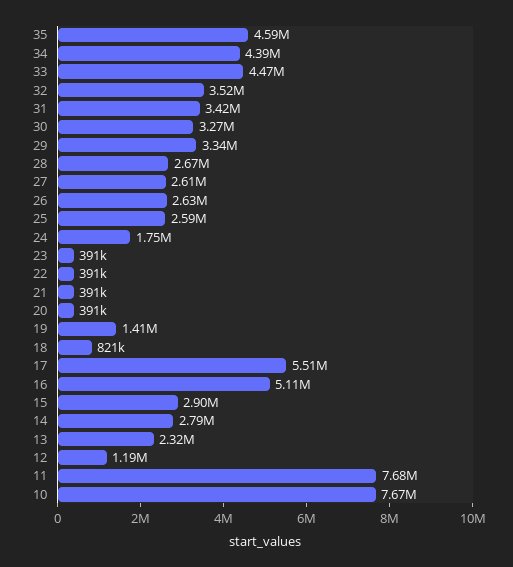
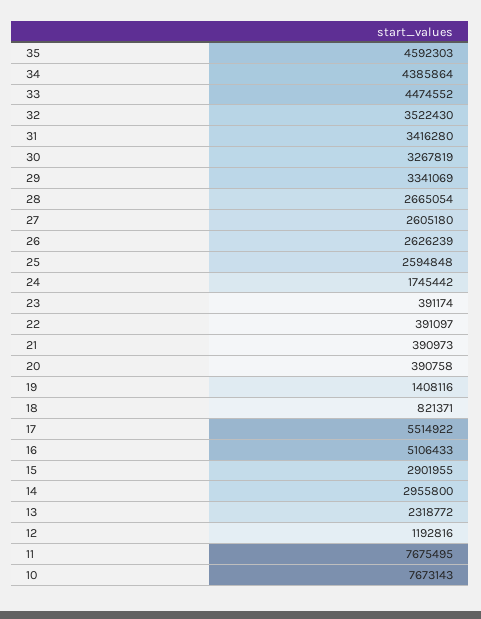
14: 2790000 -> 2955800

